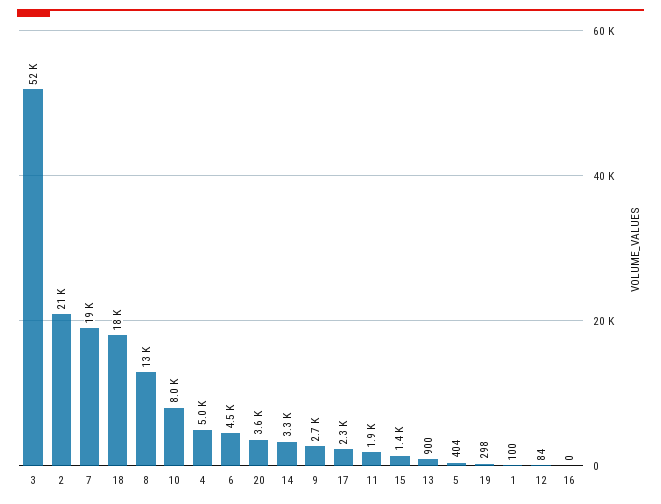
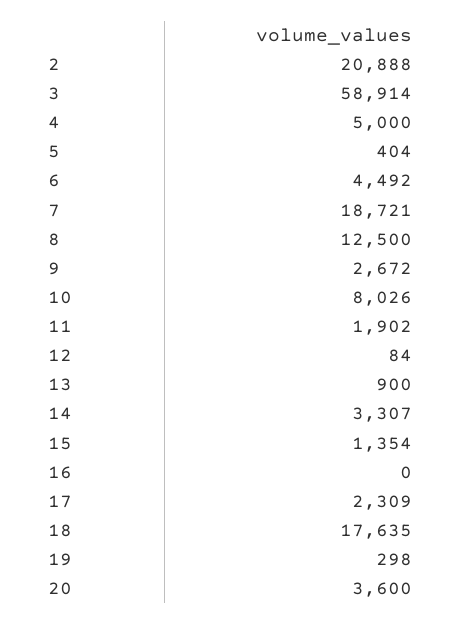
3: 52000 -> 58914
1: 100 -> none

